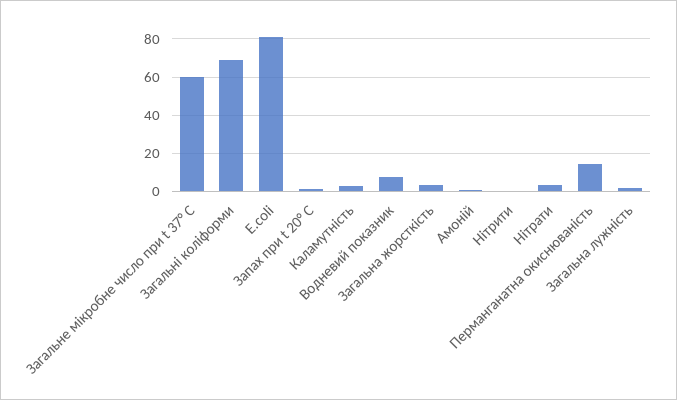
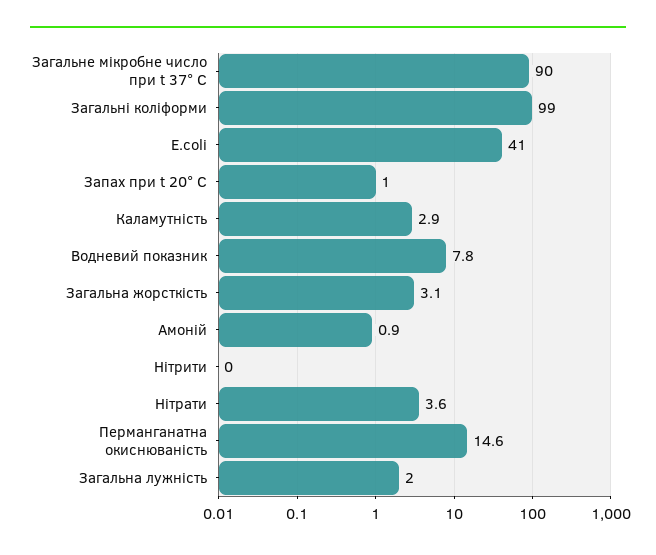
Загальне мікробне число при t 37° C: 60 -> 90
Загальні коліформи: 70 -> 99
E.coli: 80 -> 41

